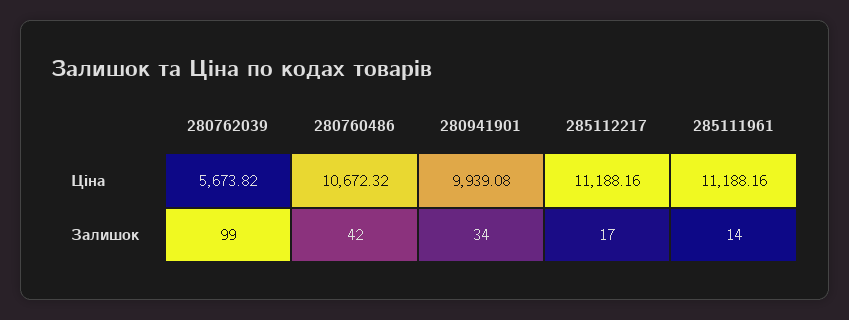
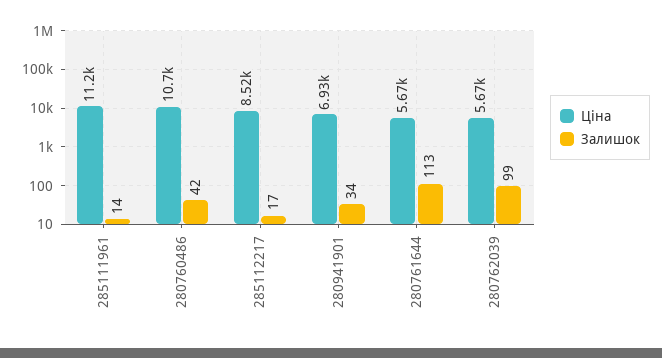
Ціна, 280941901: 9939.08 -> 6930
Ціна, 285112217: 11188.16 -> 8520
Ціна, 280761644: none -> 5670
Залишок, 280761644: none -> 113

